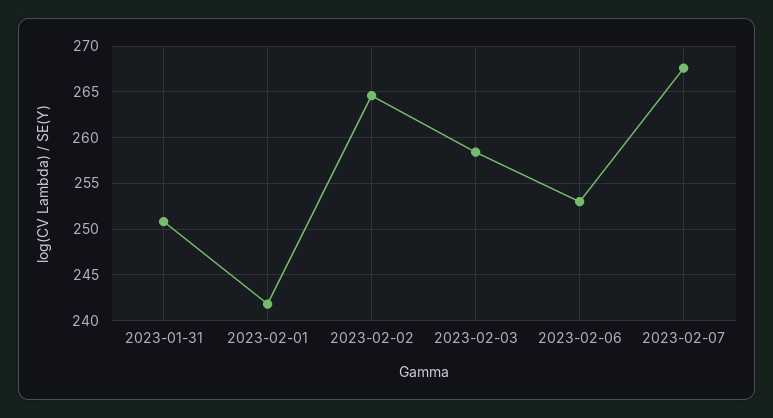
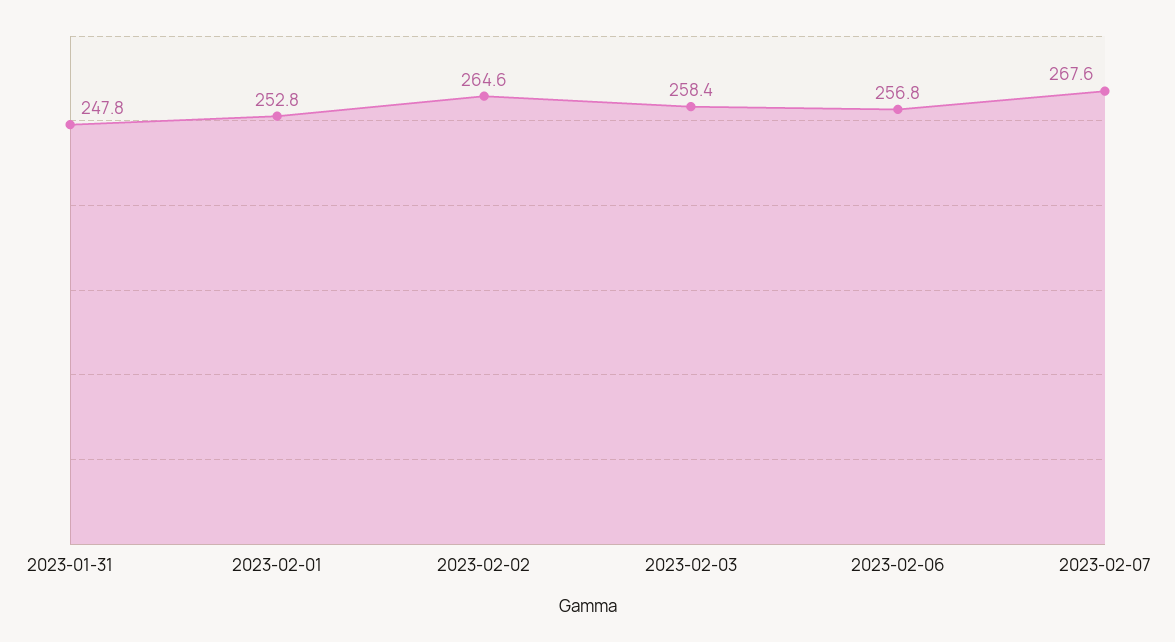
2023-01-31: 251 -> 247.8
2023-02-01: 242 -> 252.8
2023-02-06: 253 -> 256.8

